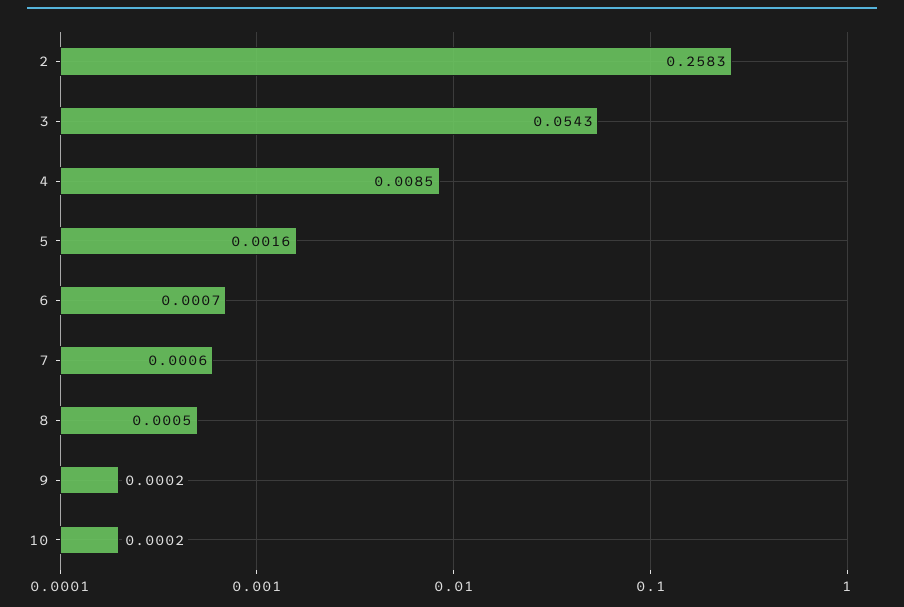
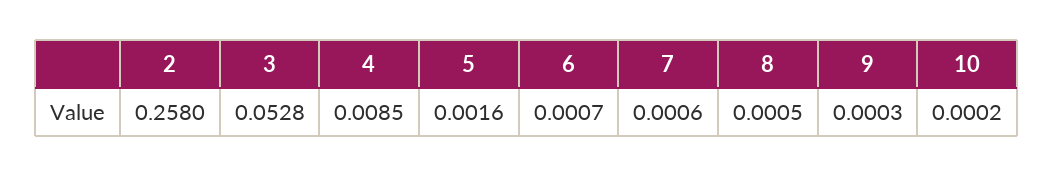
2: 0.2583 -> 0.258
3: 0.0543 -> 0.0528
9: 0.0002 -> 0.0003

